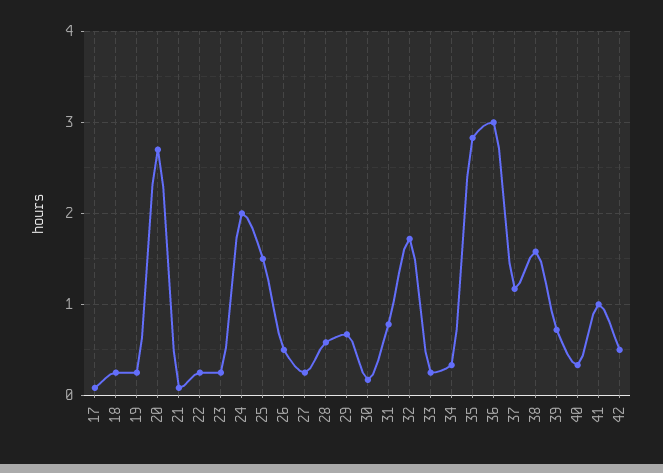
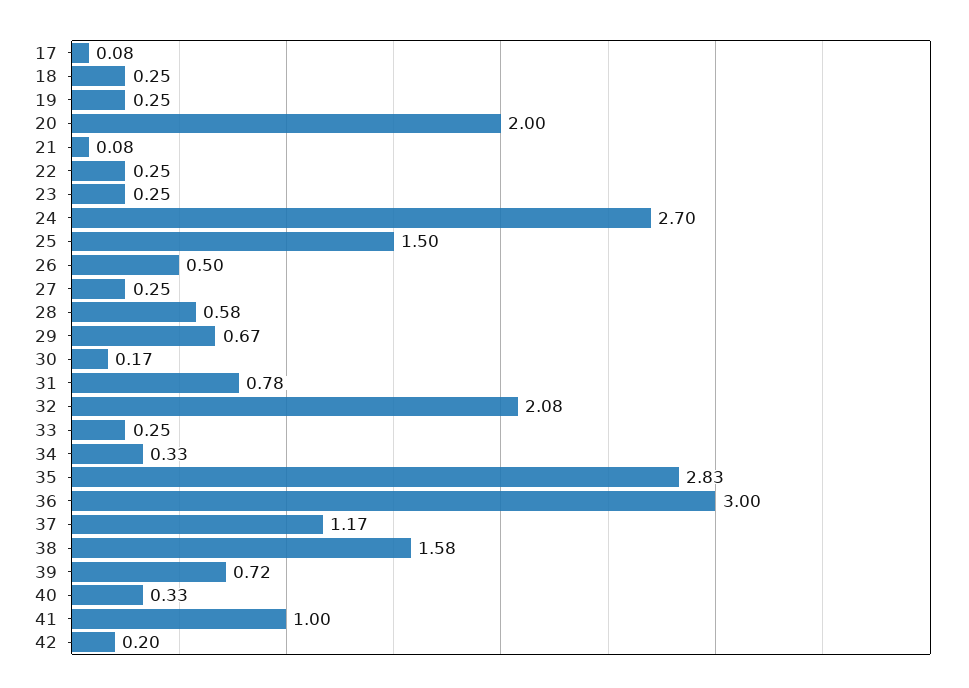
20: 2.7 -> 2
24: 2 -> 2.7
32: 1.7 -> 2.08
42: 0.5 -> 0.2

